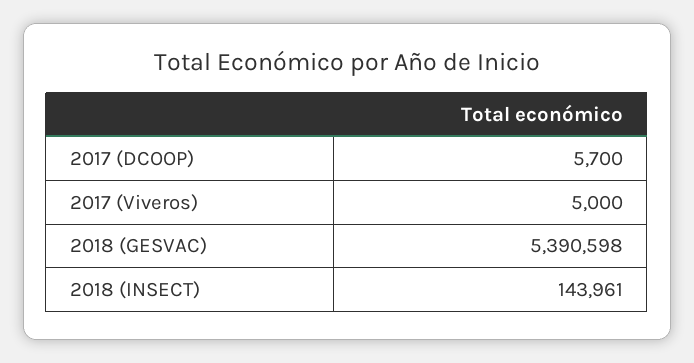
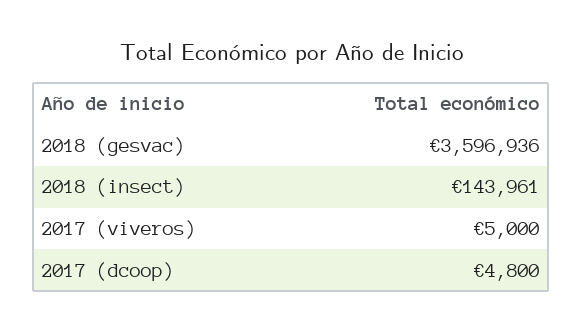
2017 (DCOOP): 5700 -> 4800
2018 (GESVAC): 5390598 -> 3596936

